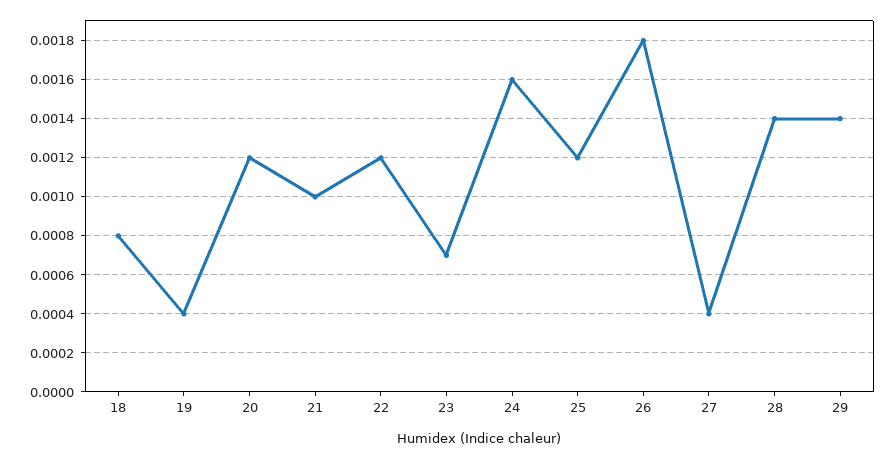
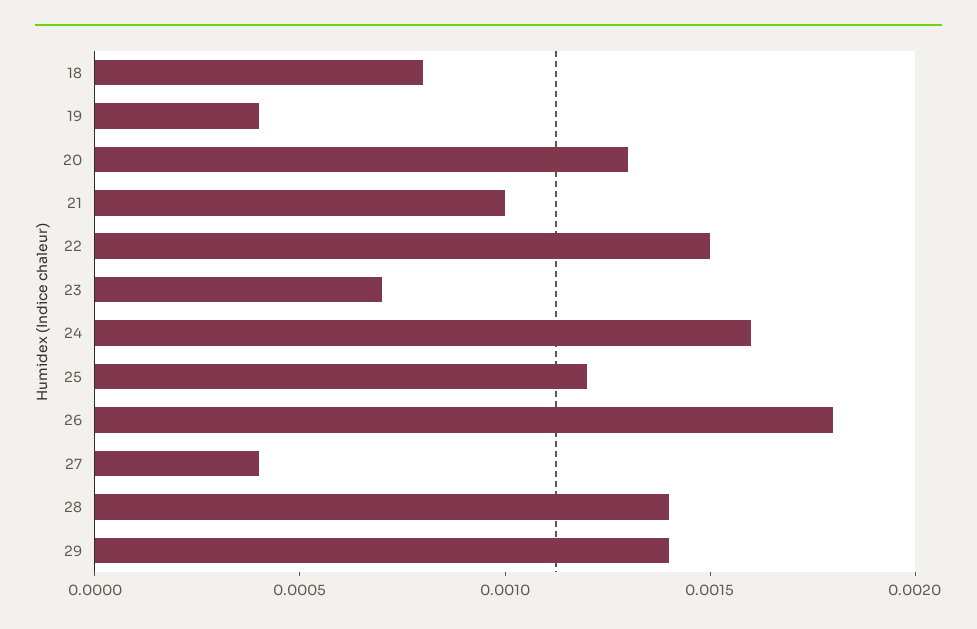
20: 0.0012 -> 0.0013
22: 0.0012 -> 0.0015

